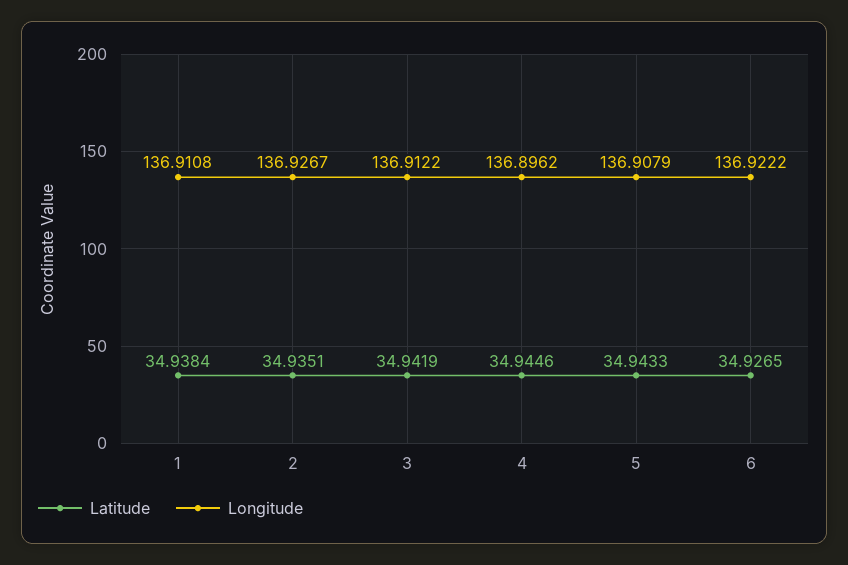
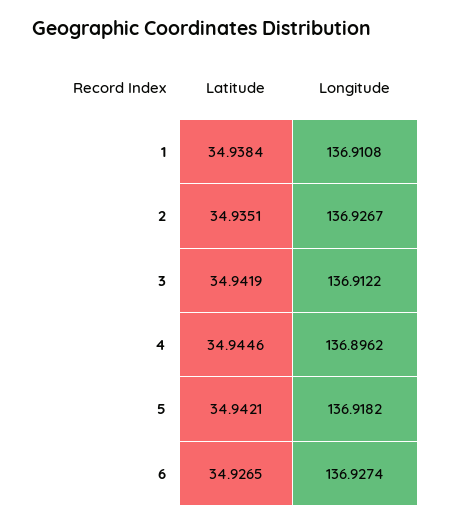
Latitude, 5: 34.9433 -> 34.9421
Longitude, 5: 136.9079 -> 136.9182
Longitude, 6: 136.9222 -> 136.9274

